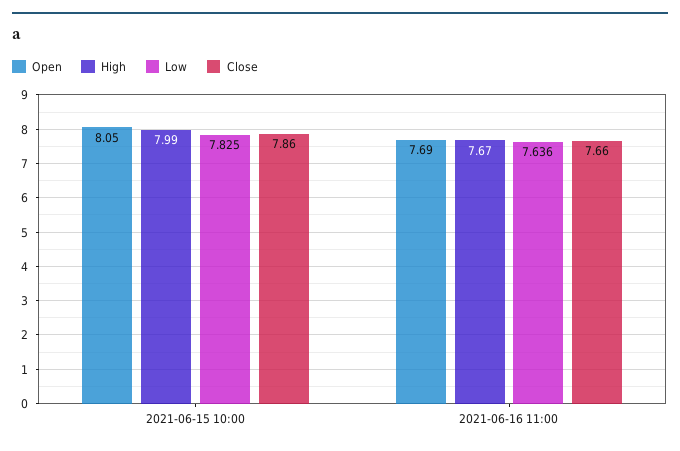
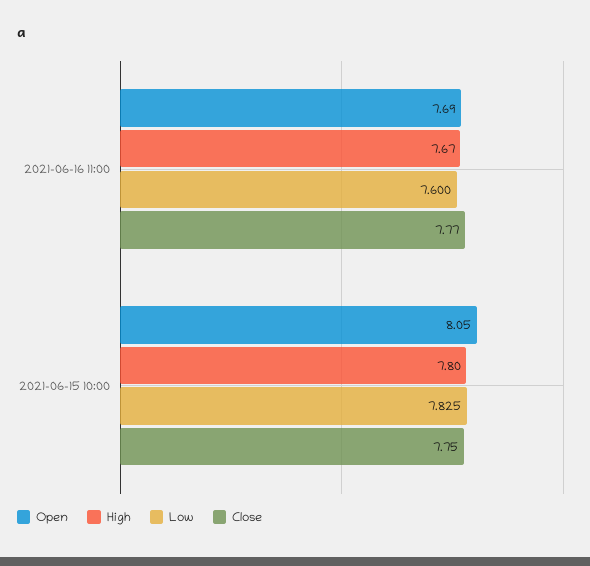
High, 2021-06-15 10:00: 7.99 -> 7.8
Close, 2021-06-15 10:00: 7.86 -> 7.75
Low, 2021-06-16 11:00: 7.636 -> 7.6
Close, 2021-06-16 11:00: 7.66 -> 7.77

